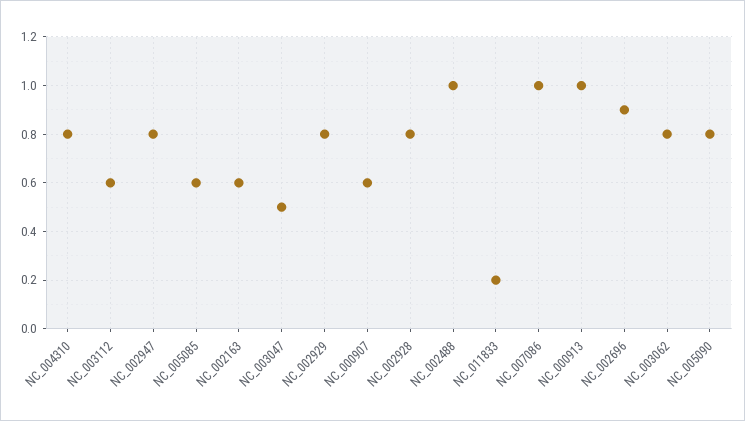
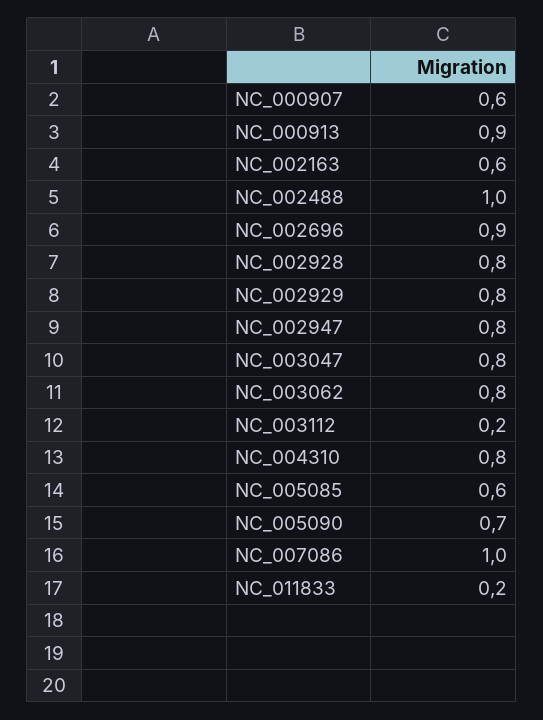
NC_003112: 0.6 -> 0.2
NC_003047: 0.5 -> 0.8
NC_000913: 1 -> 0.9
NC_005090: 0.8 -> 0.7

